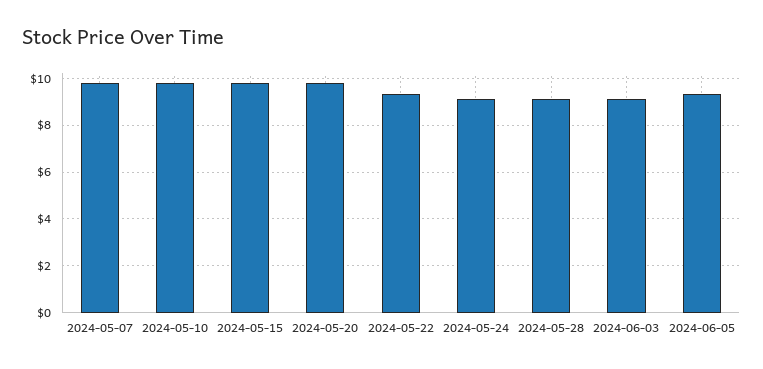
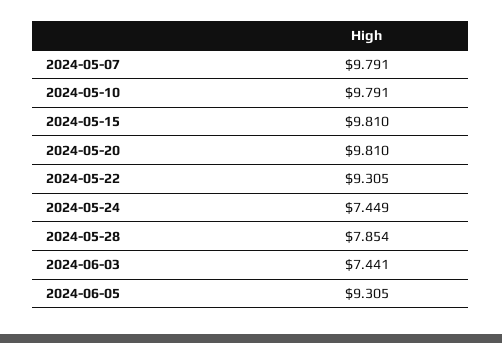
2024-05-24: 9 -> 7.449
2024-05-28: 9 -> 7.854
2024-06-03: 9 -> 7.441

